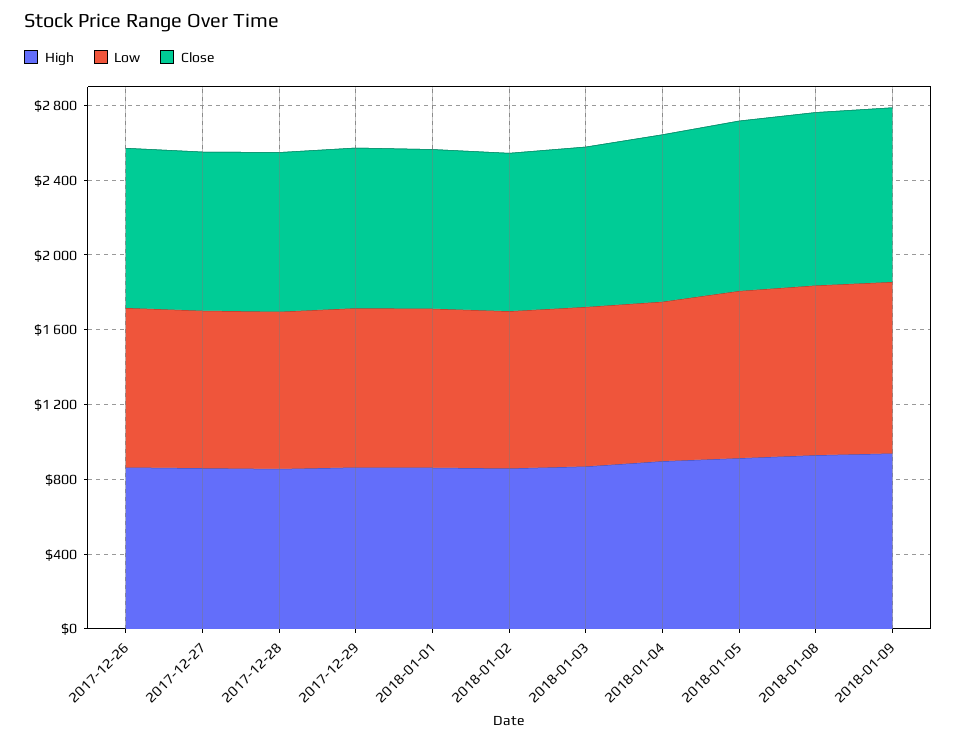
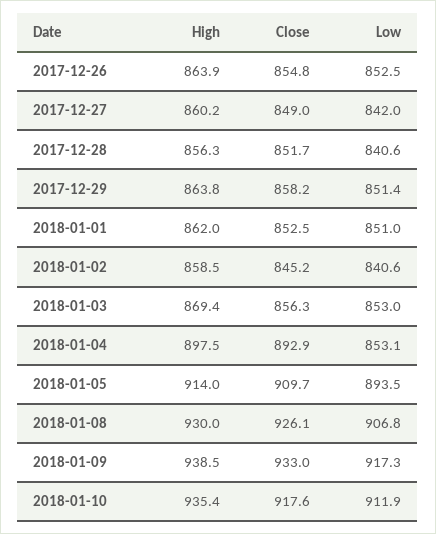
High, 2018-01-10: none -> 935.4
Close, 2018-01-10: none -> 917.6
Low, 2018-01-10: none -> 911.9

